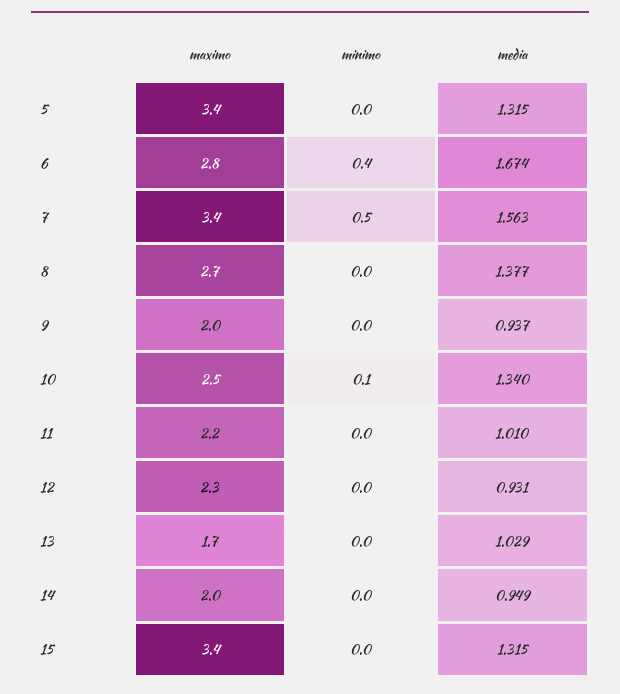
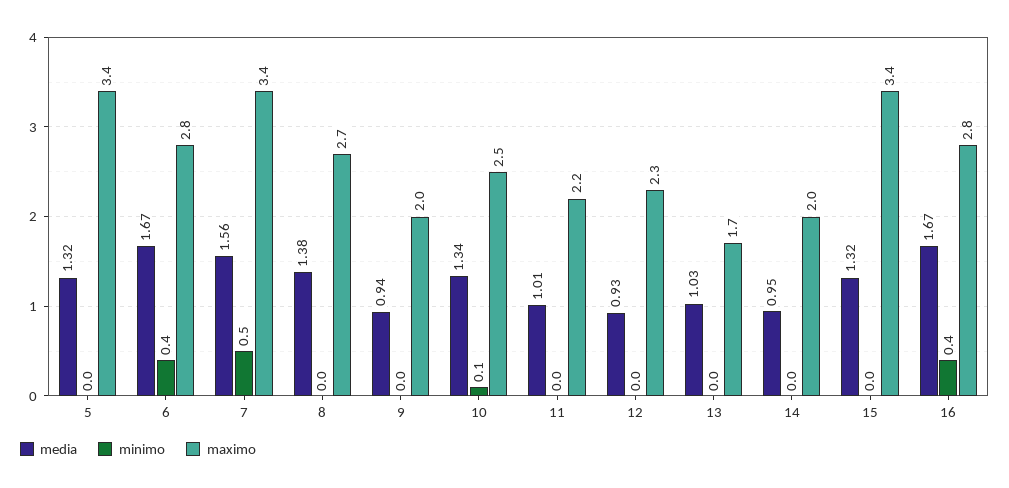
media, 16: none -> 1.67
minimo, 16: none -> 0.4
maximo, 16: none -> 2.8

